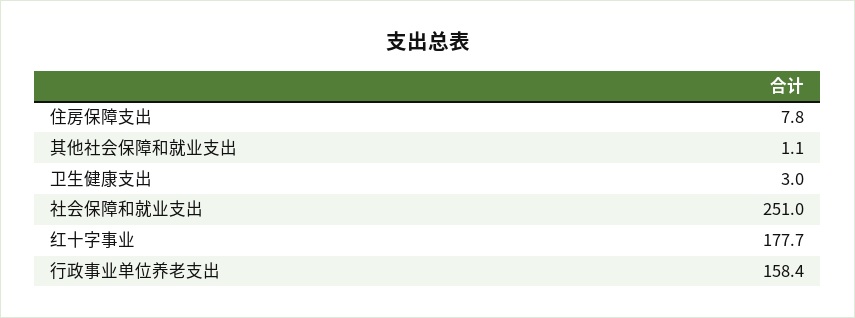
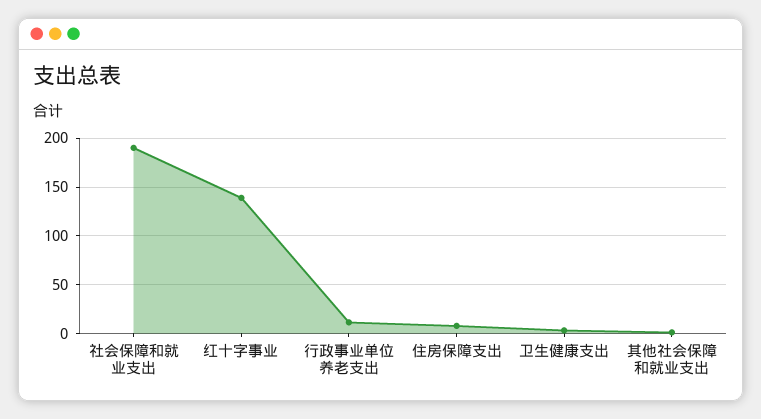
社会保障和就业支出: 251 -> 190
红十字事业: 177.7 -> 140
行政事业单位养老支出: 158.4 -> 10

